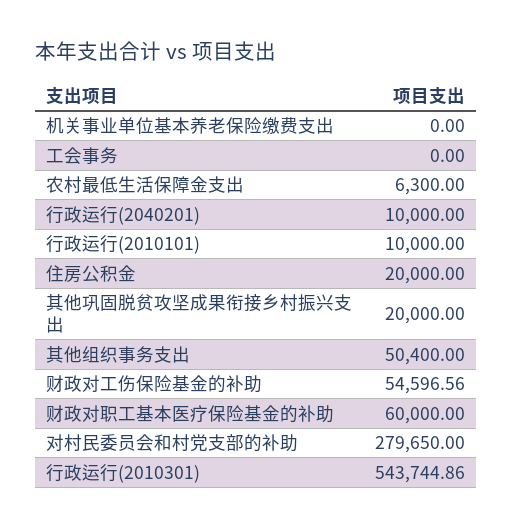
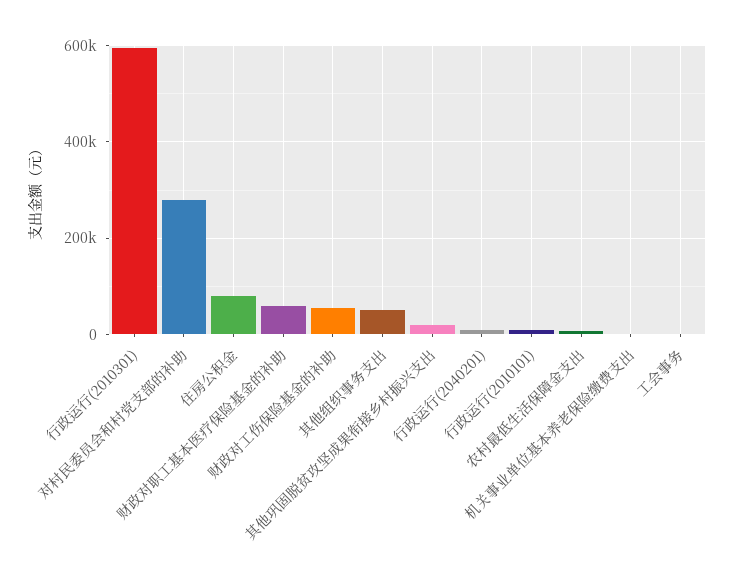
住房公积金: 20000 -> 80000
行政运行(2010301): 543744.86 -> 600000

